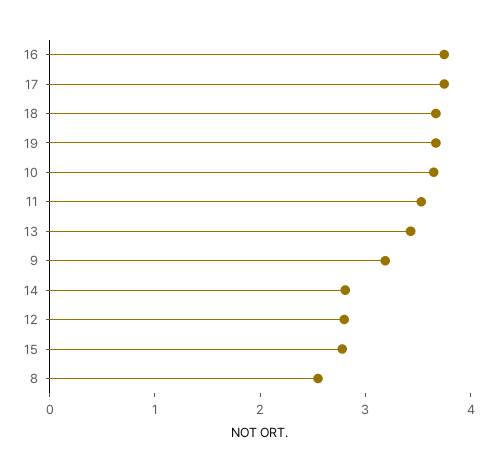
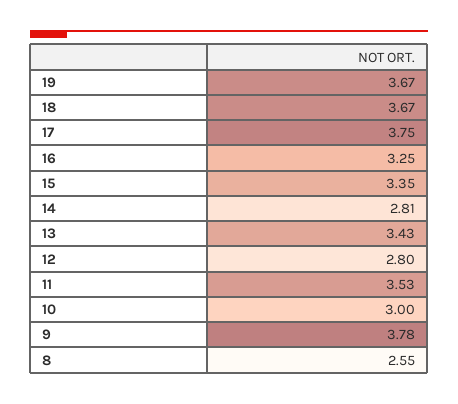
16: 3.8 -> 3.25
10: 3.6 -> 3
9: 3.2 -> 3.78
15: 2.8 -> 3.35

